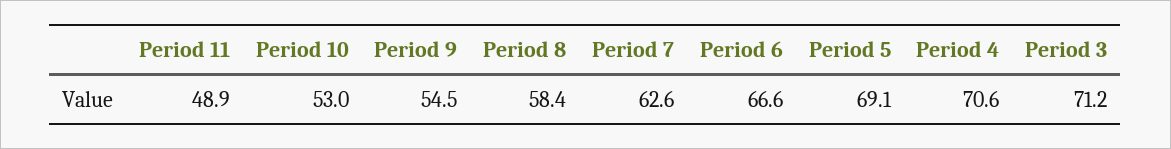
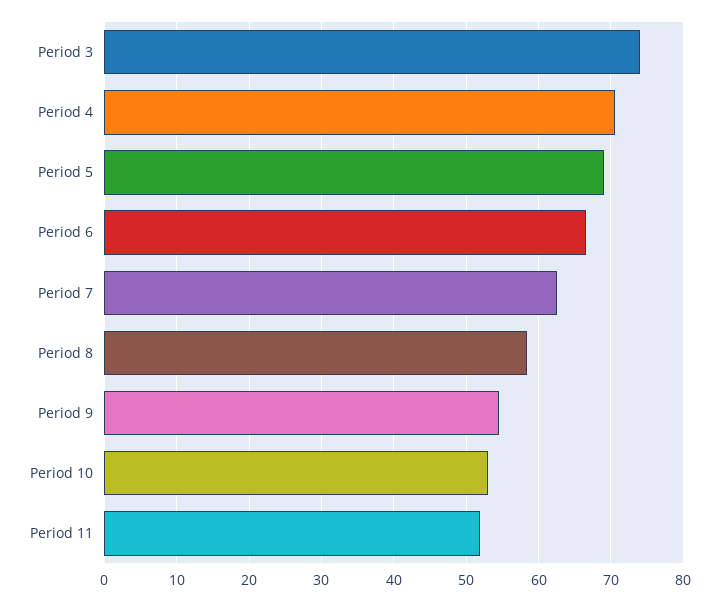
Period 11: 48.9 -> 52
Period 3: 71.2 -> 74

